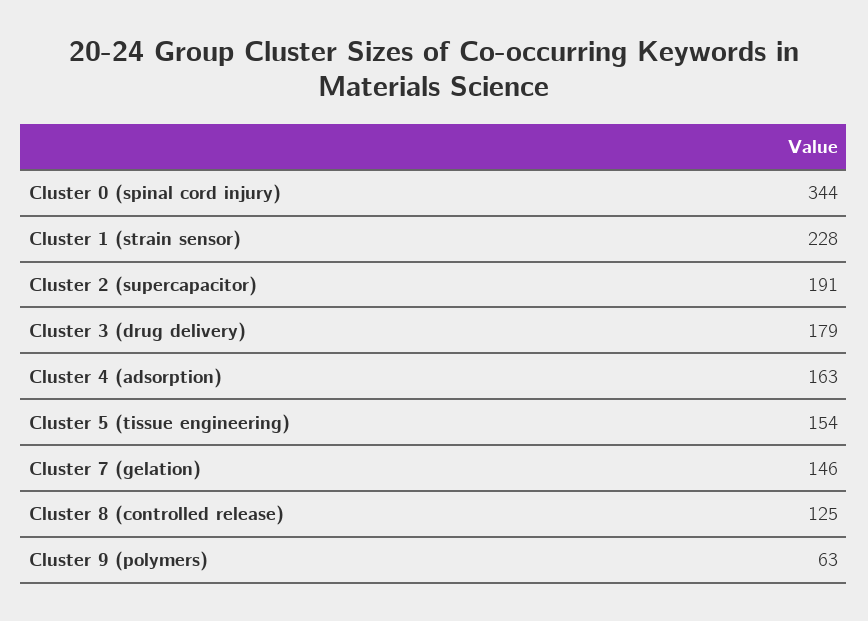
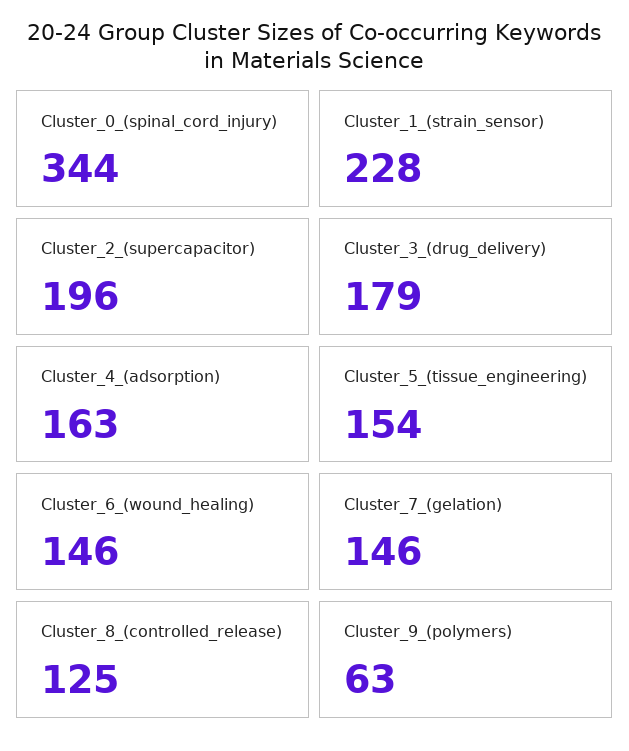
Cluster 2 (supercapacitor): 191 -> 196
Cluster_6_(wound_healing): none -> 146

